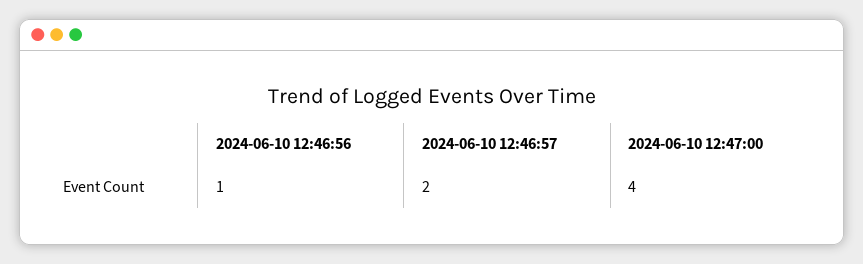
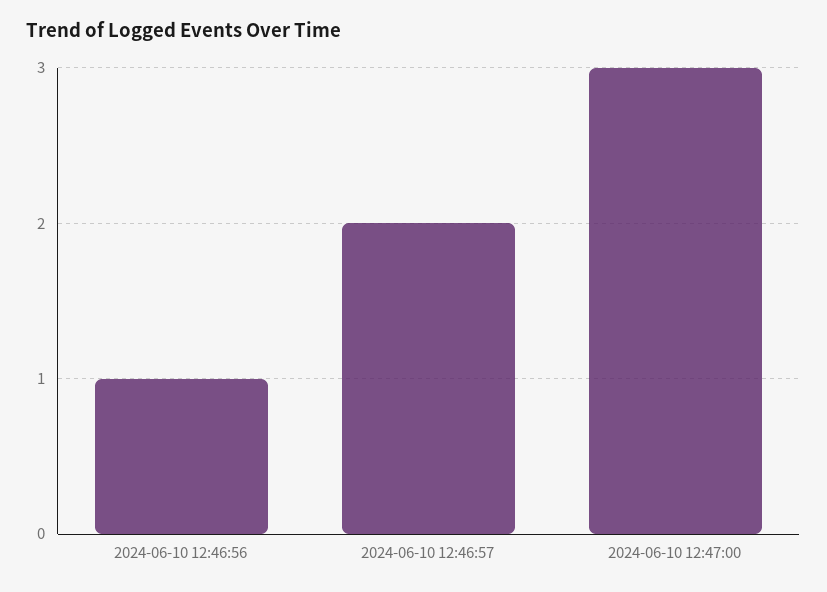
2024-06-10 12:47:00: 4 -> 3

